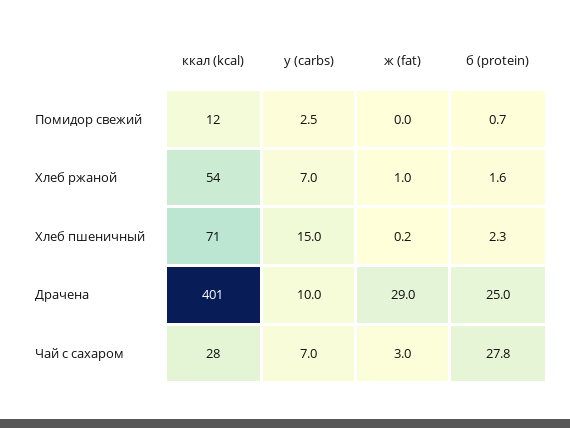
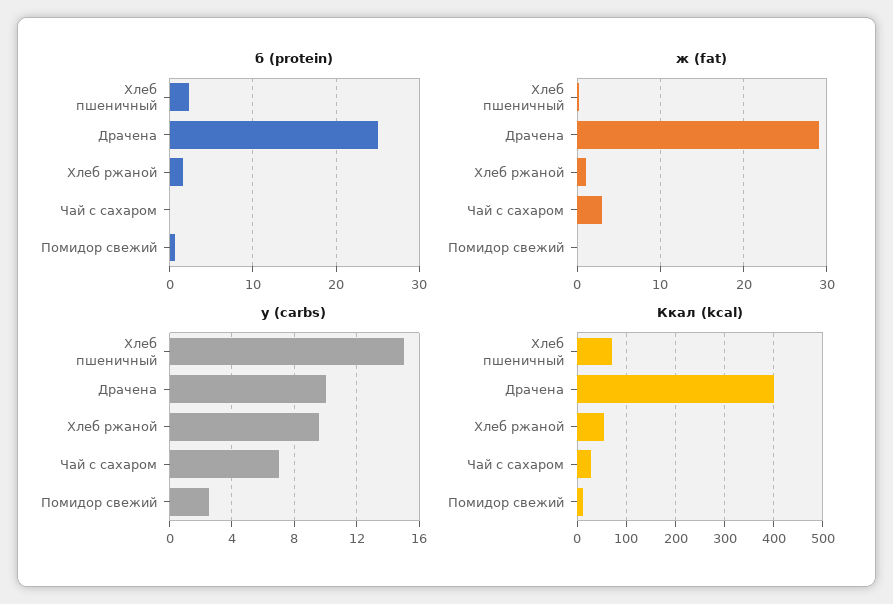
у (carbs), Хлеб ржаной: 7 -> 9.5
б (protein), Чай с сахаром: 27.8 -> 0

